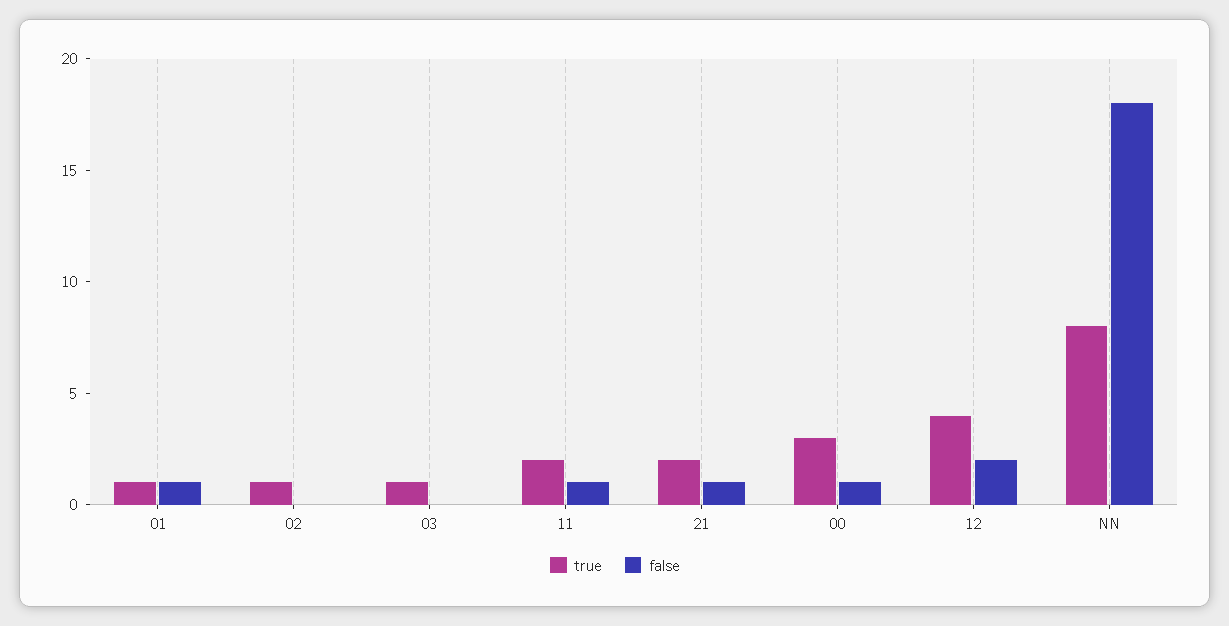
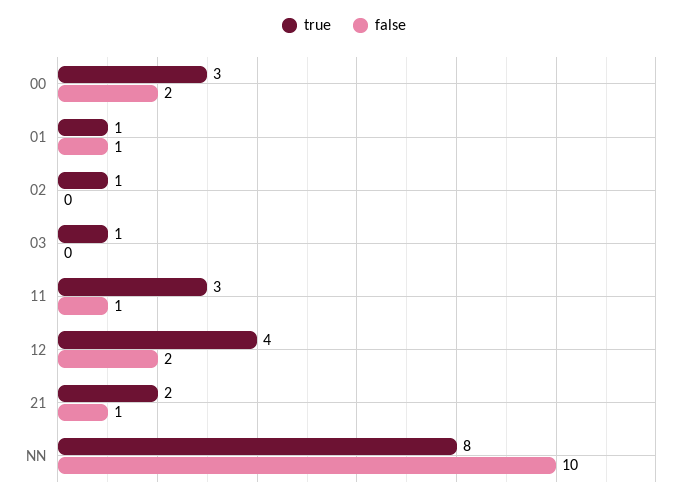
true, 11: 2 -> 3
false, 00: 1 -> 2
false, NN: 18 -> 10

